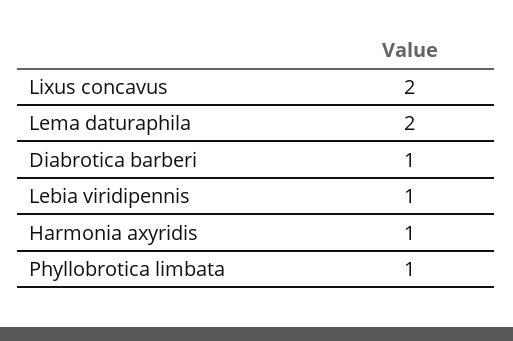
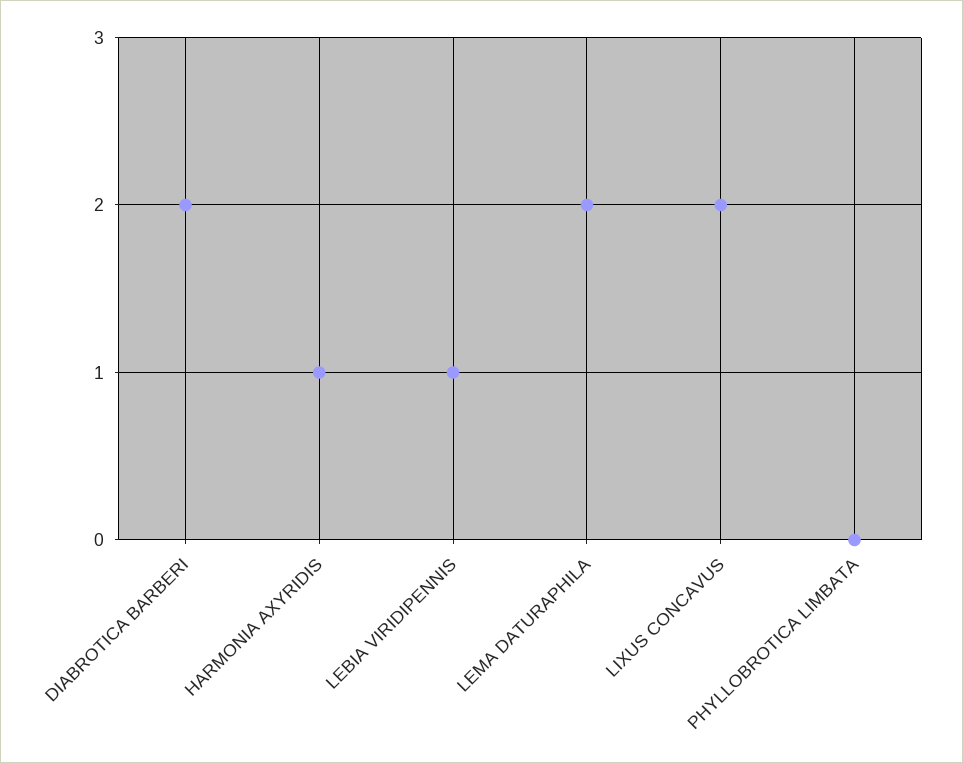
Diabrotica barberi: 1 -> 2
Phyllobrotica limbata: 1 -> 0

